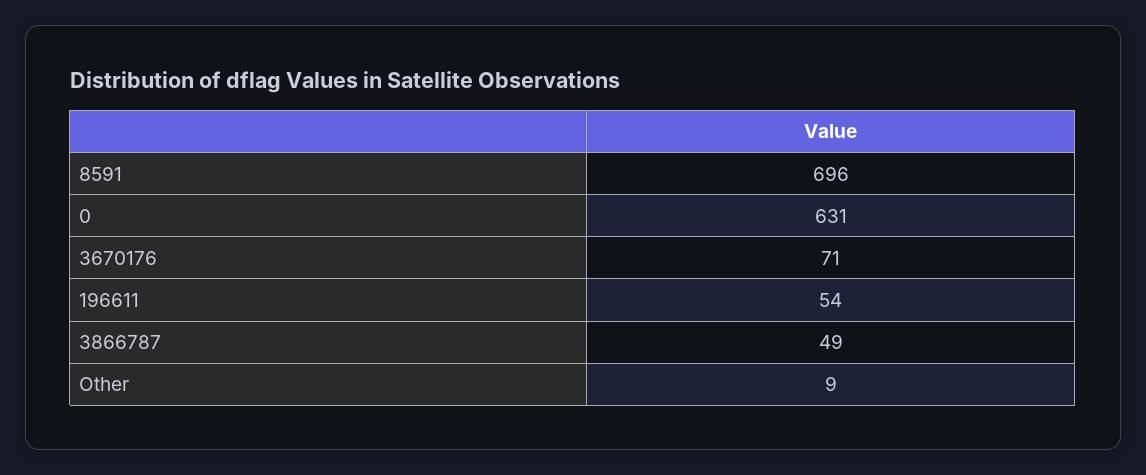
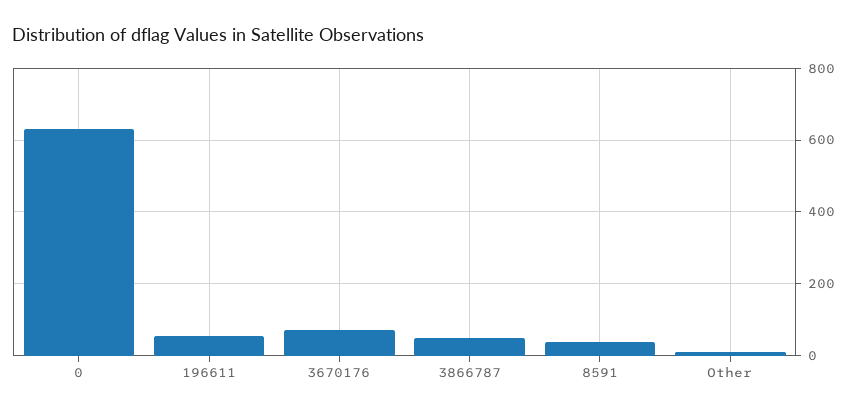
8591: 696 -> 40

